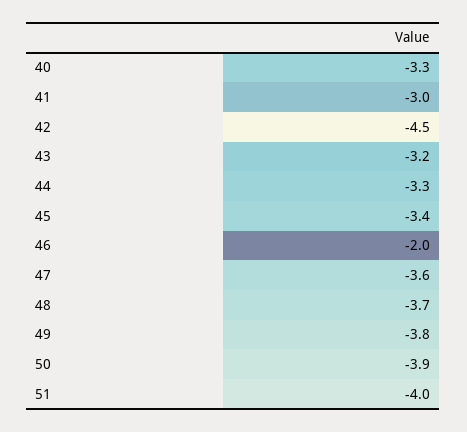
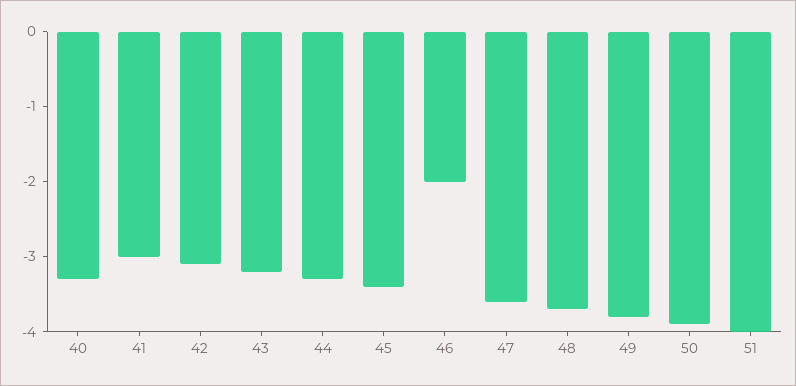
42: -4.5 -> -3

